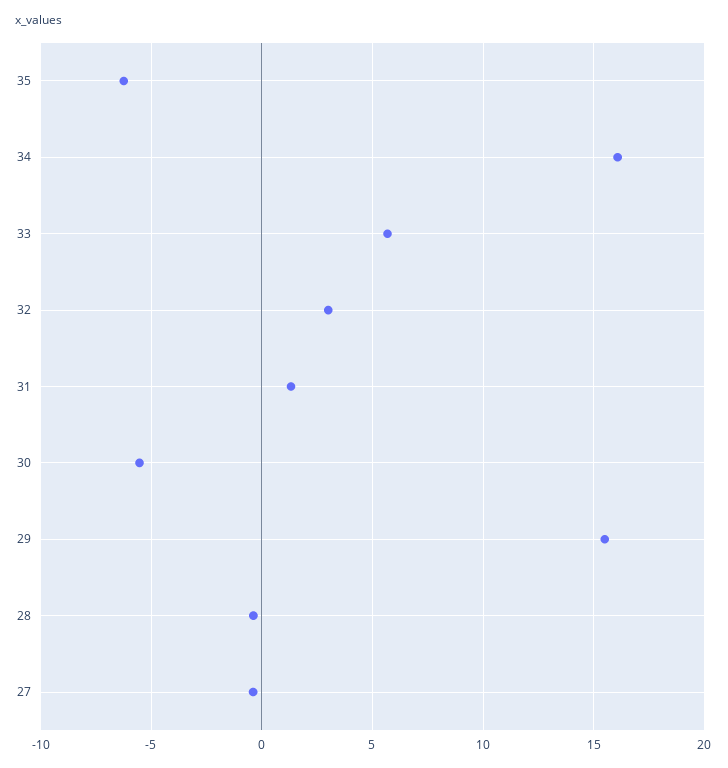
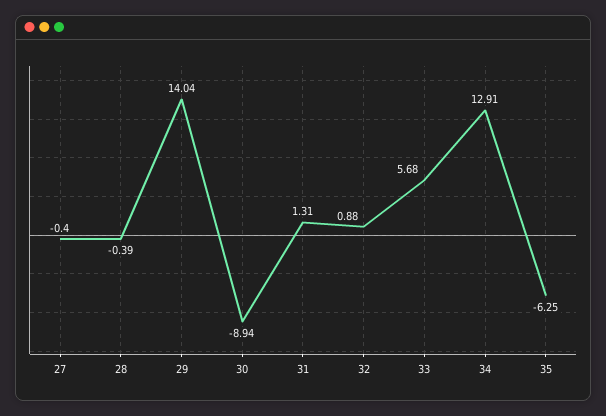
34: 16 -> 12.91
32: 3 -> 0.88
30: -5.5 -> -8.94
29: 15.5 -> 14.04

